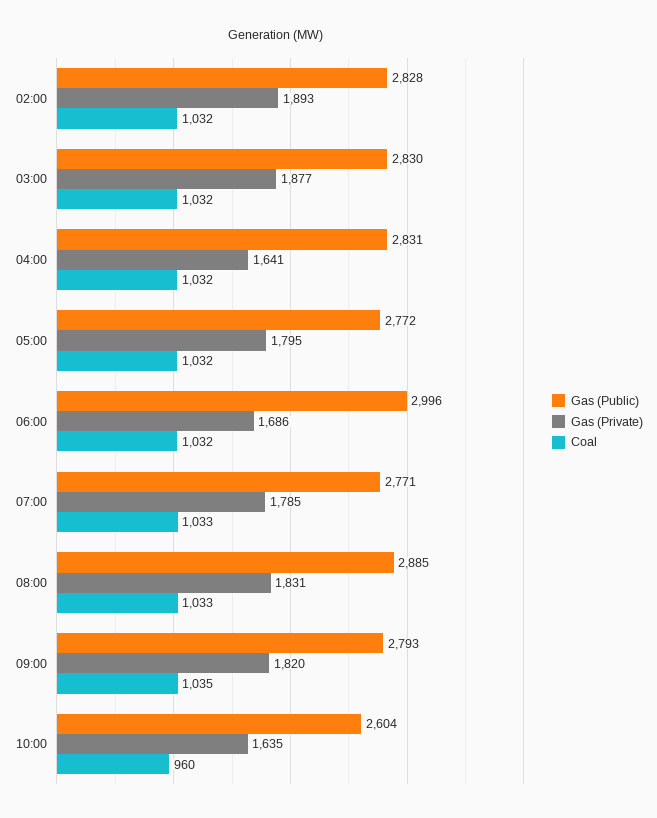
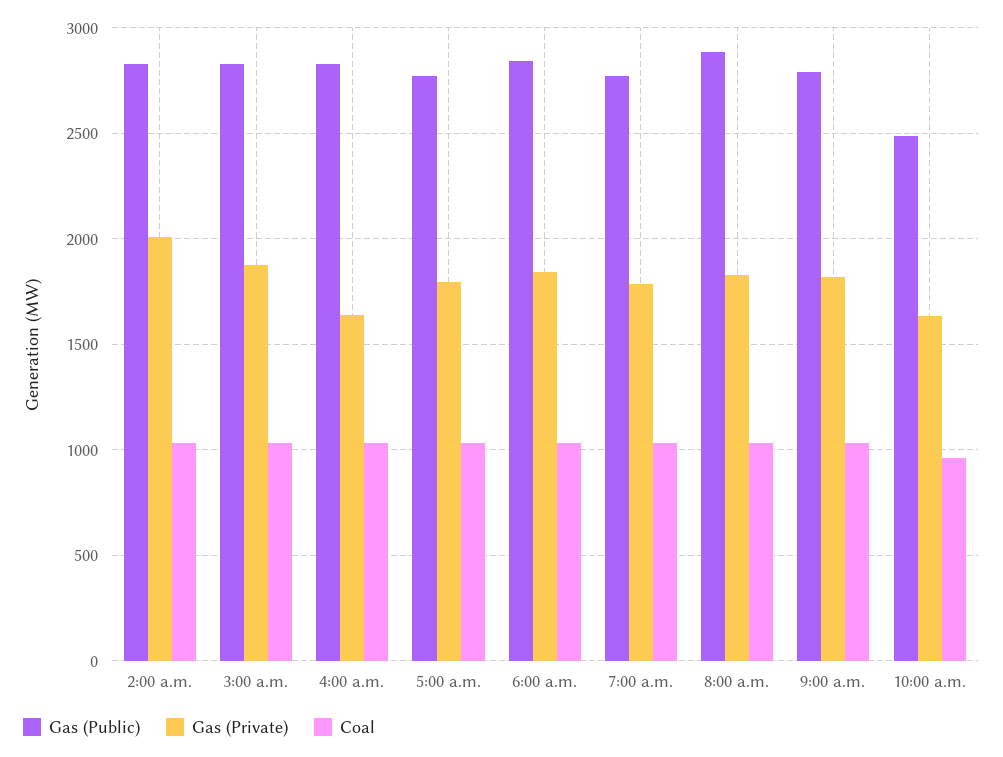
Gas (Private), 02:00: 1893 -> 2000
Gas (Public), 06:00: 2996 -> 2850
Gas (Private), 06:00: 1686 -> 1850
Gas (Public), 10:00: 2604 -> 2500

